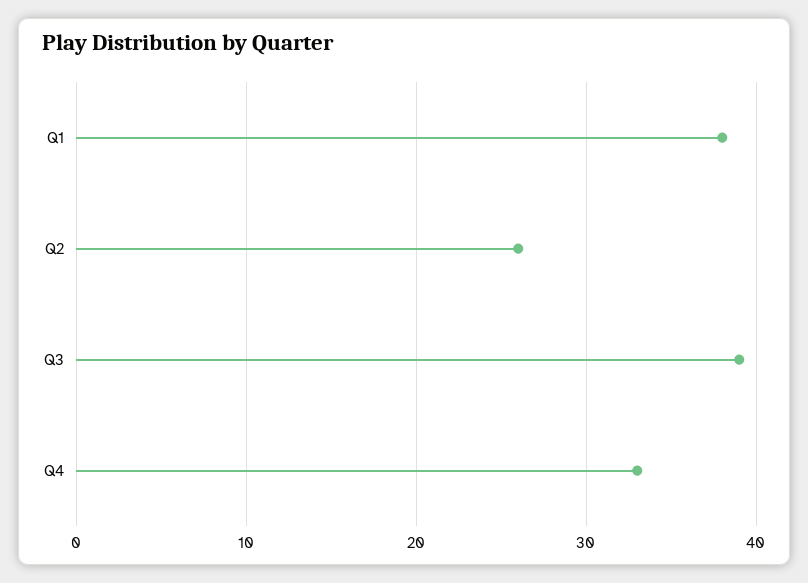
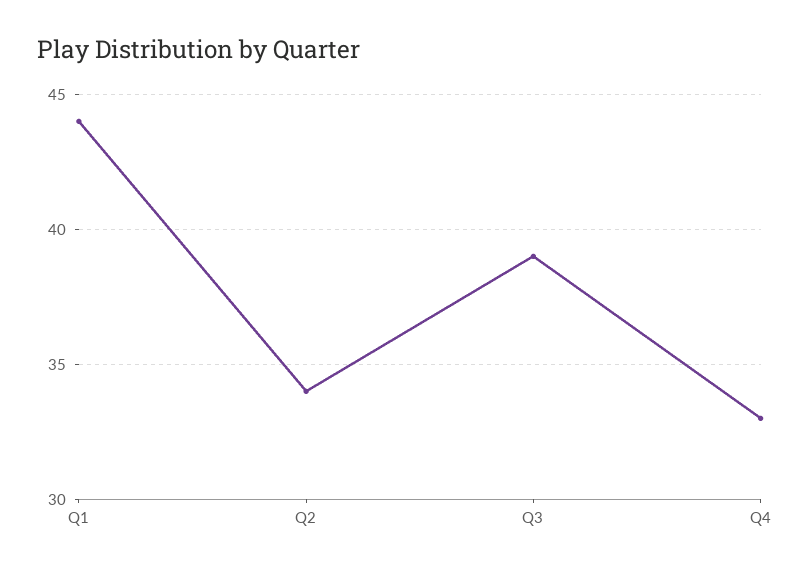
Q1: 38 -> 44
Q2: 26 -> 34

